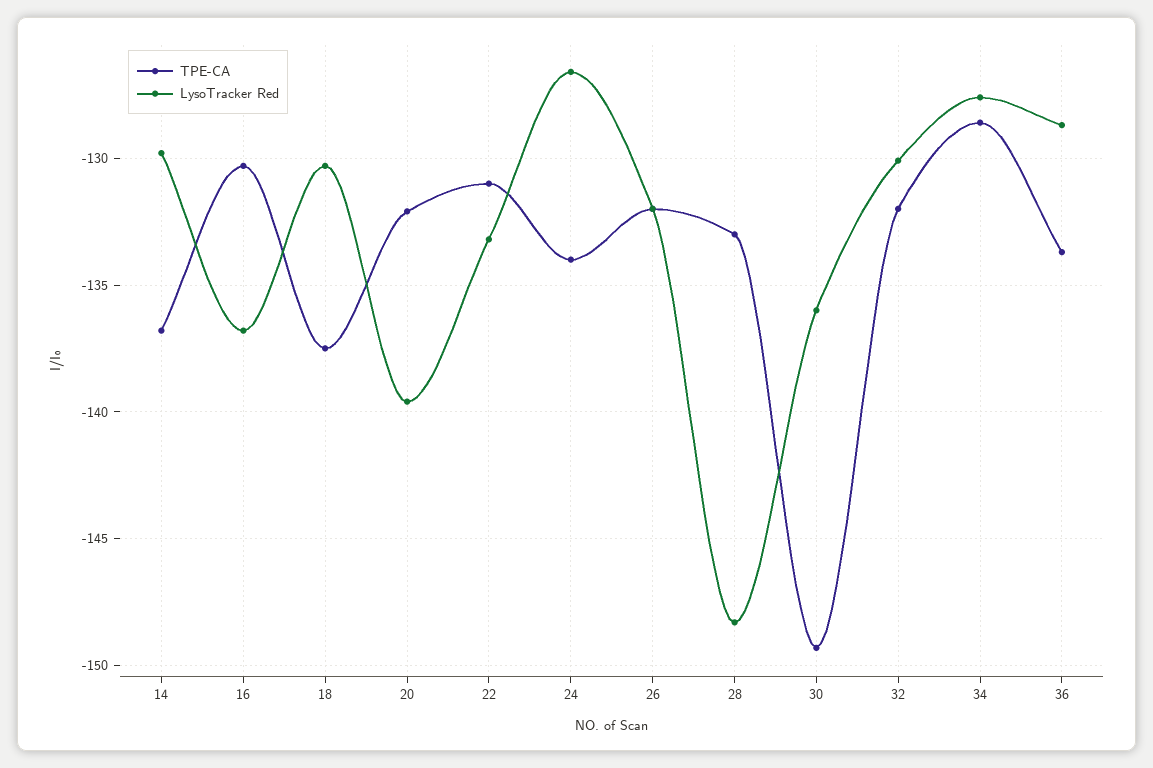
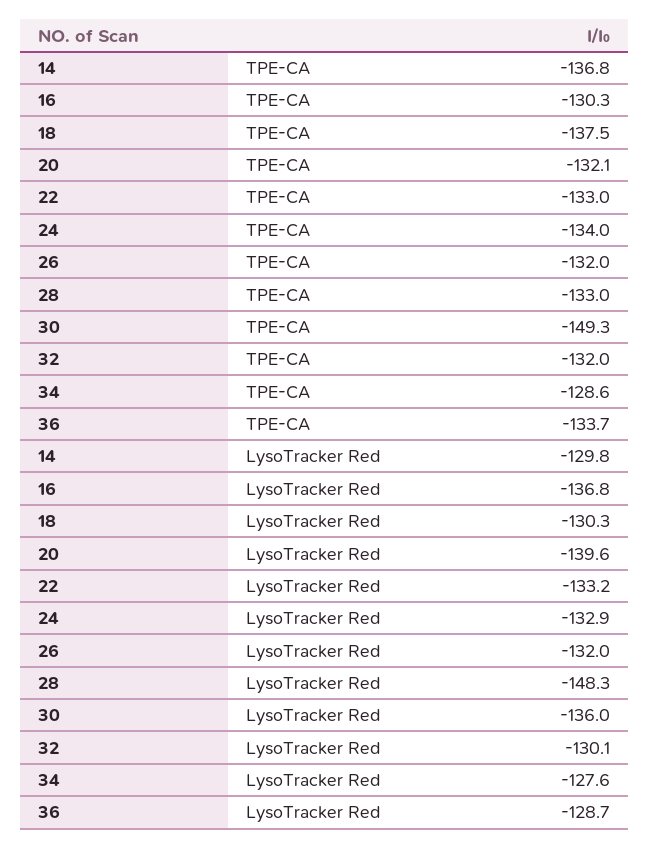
TPE-CA, 22: -131 -> -133
LysoTracker Red, 24: -126.5 -> -132.9

